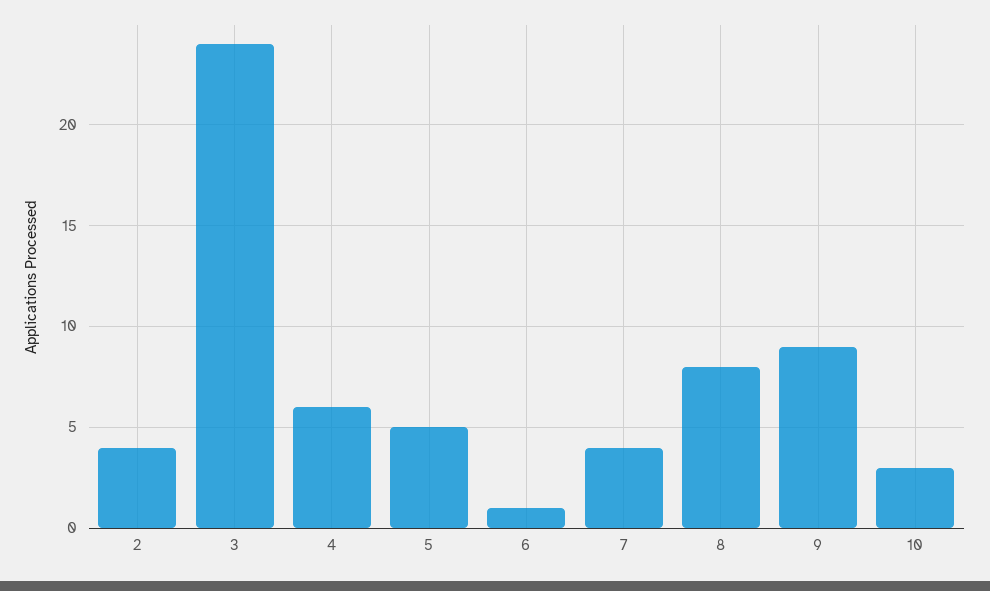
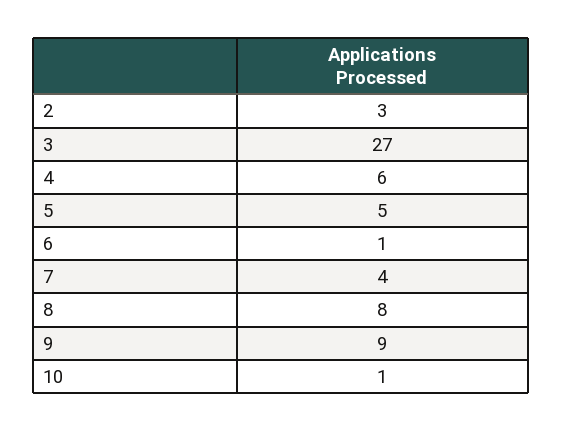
2: 4 -> 3
3: 24 -> 27
10: 3 -> 1

